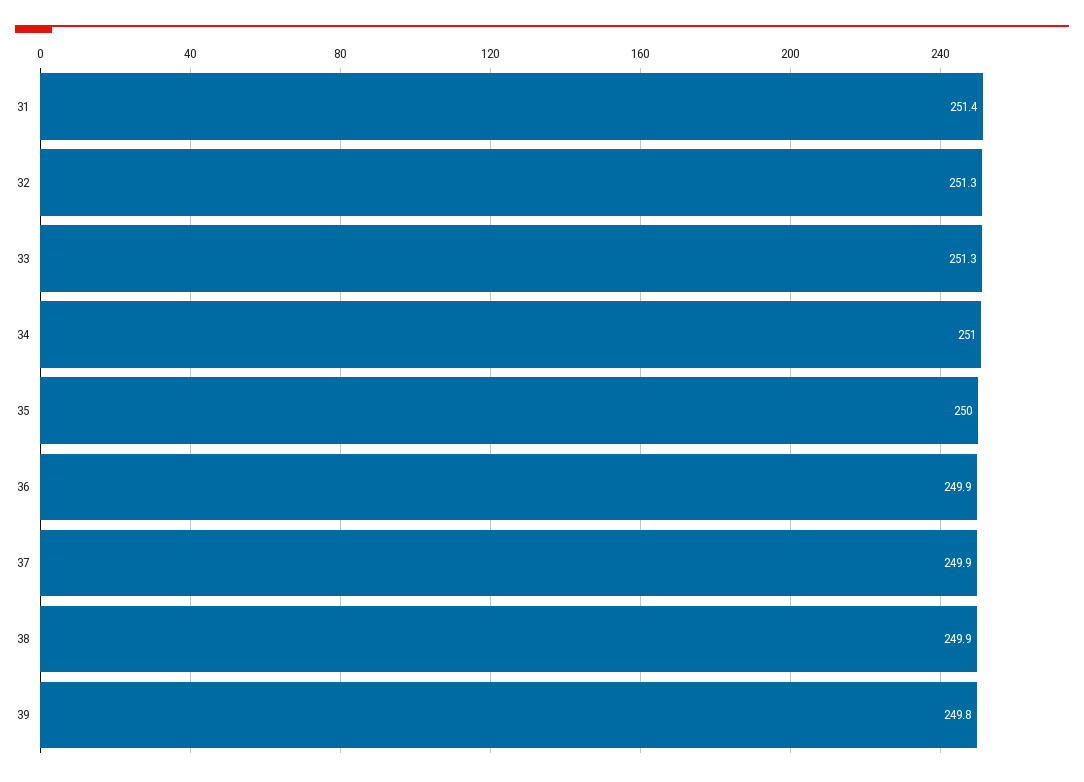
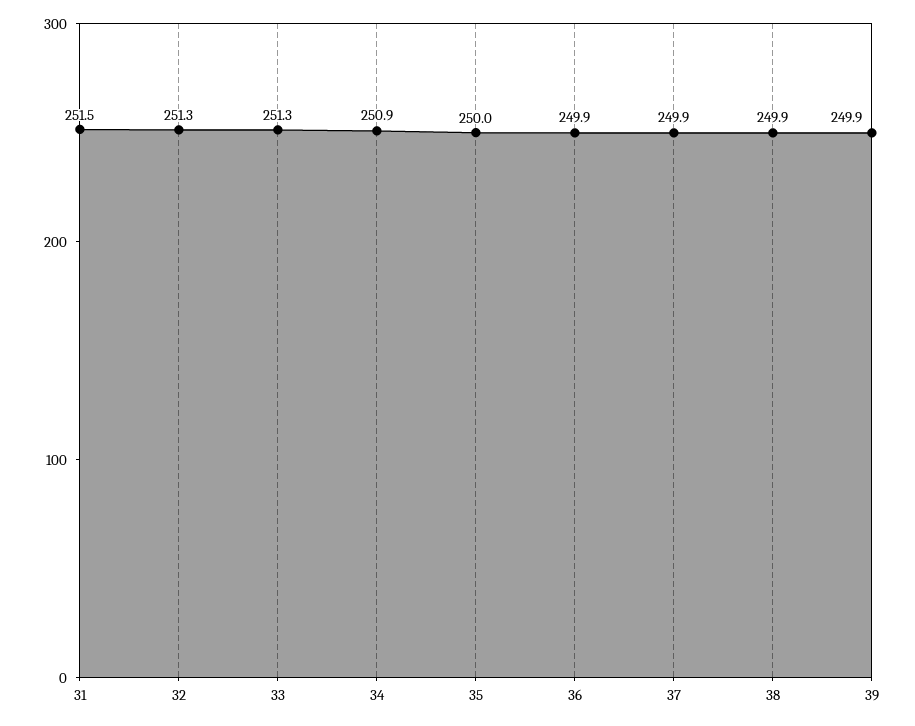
31: 251.4 -> 251.5
34: 251 -> 250.9
39: 249.8 -> 249.9

